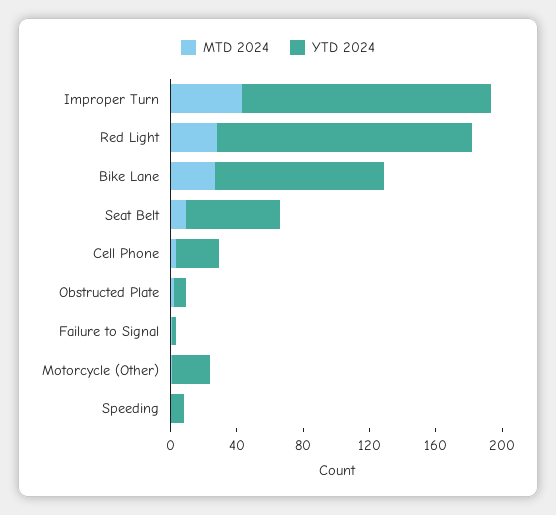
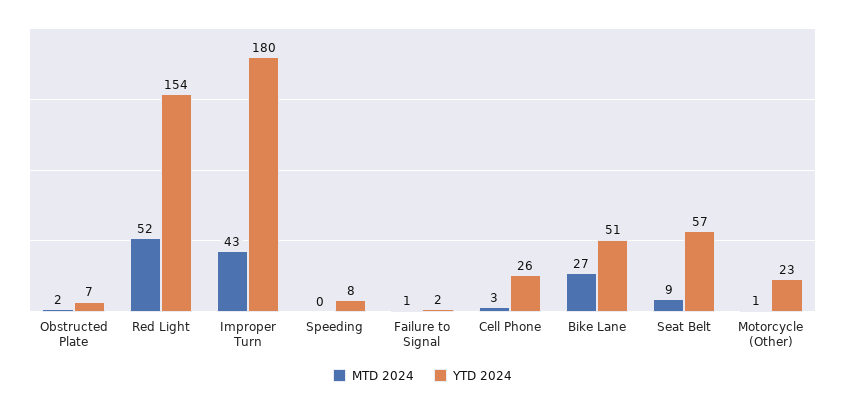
YTD 2024, Improper Turn: 150 -> 180
MTD 2024, Red Light: 30 -> 52
YTD 2024, Bike Lane: 100 -> 51

